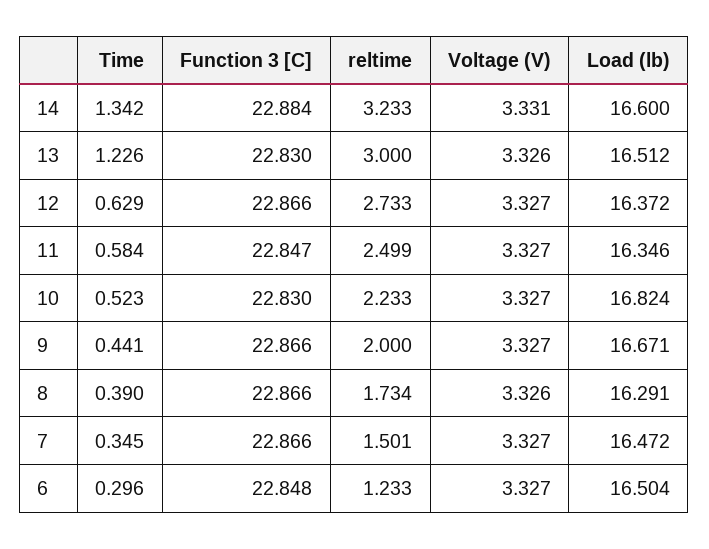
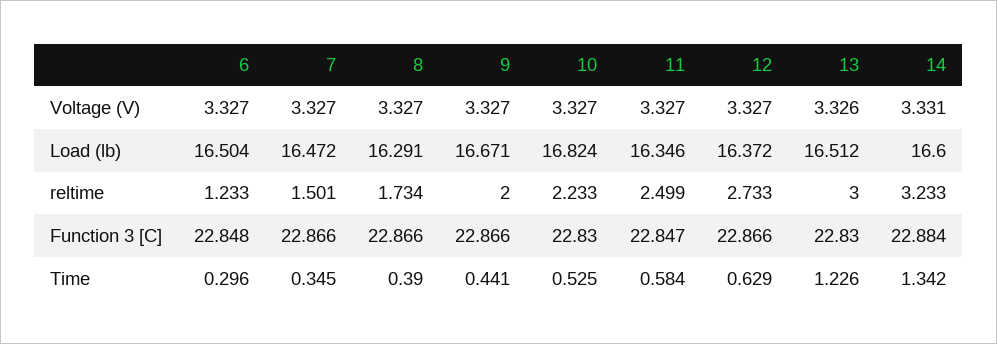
Time, 10: 0.523 -> 0.525
Voltage (V), 8: 3.326 -> 3.327

